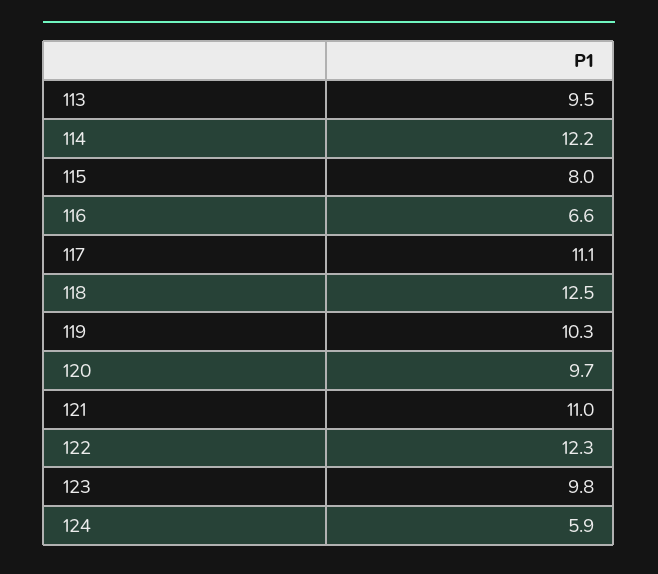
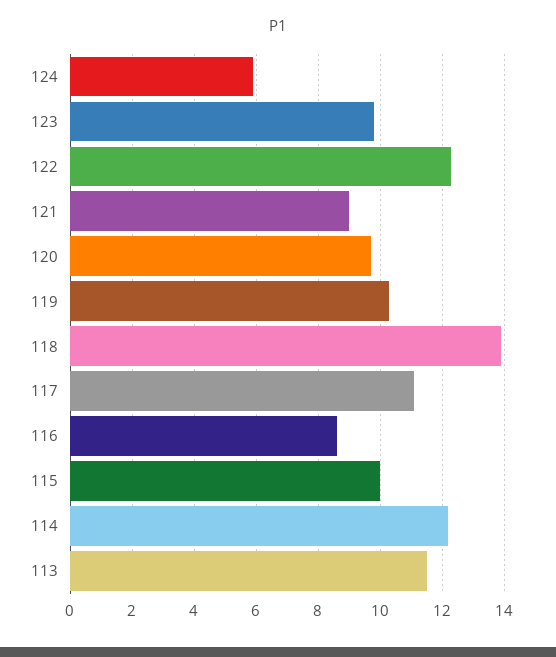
113: 9.5 -> 11.5
115: 8 -> 10
116: 6.6 -> 8.5
118: 12.5 -> 14
121: 11 -> 9

